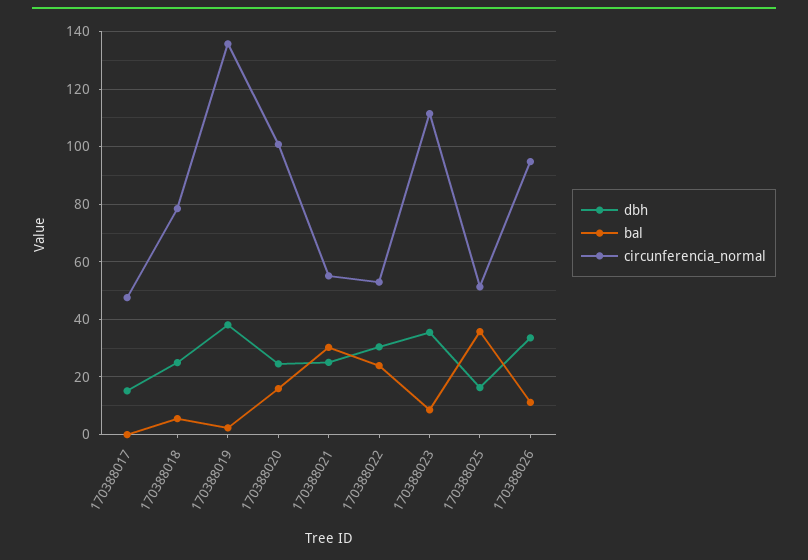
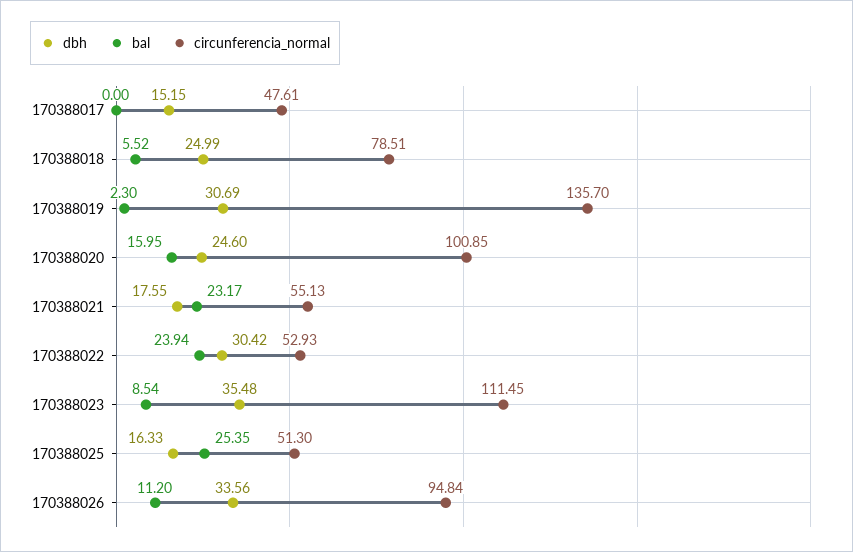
dbh, 170388019: 37.5 -> 30.69
dbh, 170388021: 25 -> 17.55
bal, 170388021: 30 -> 23.17
bal, 170388025: 35 -> 25.35

